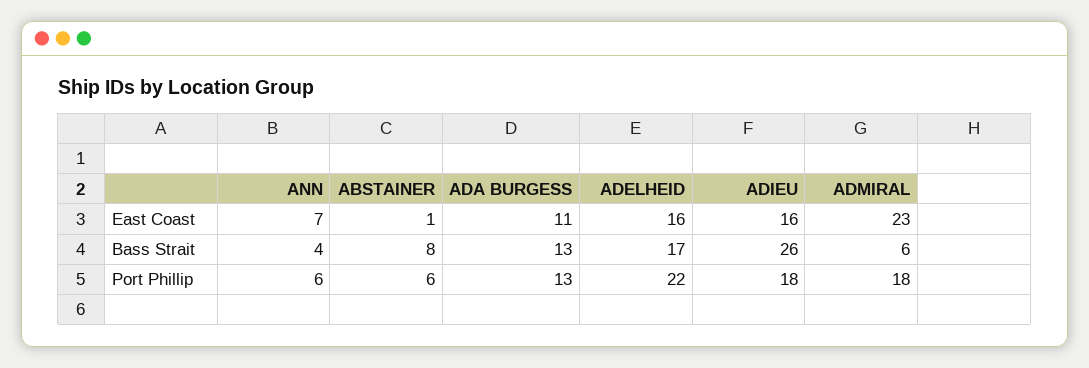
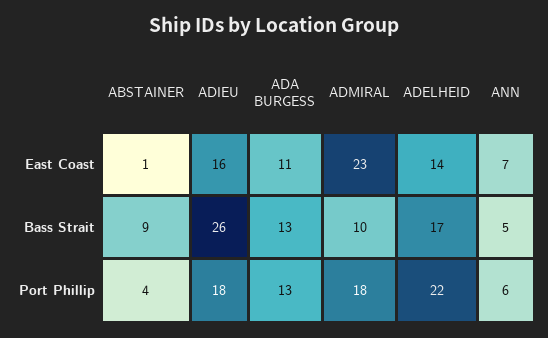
ADELHEID, East Coast: 16 -> 14
ANN, Bass Strait: 4 -> 5
ABSTAINER, Bass Strait: 8 -> 9
ADMIRAL, Bass Strait: 6 -> 10
ABSTAINER, Port Phillip: 6 -> 4

